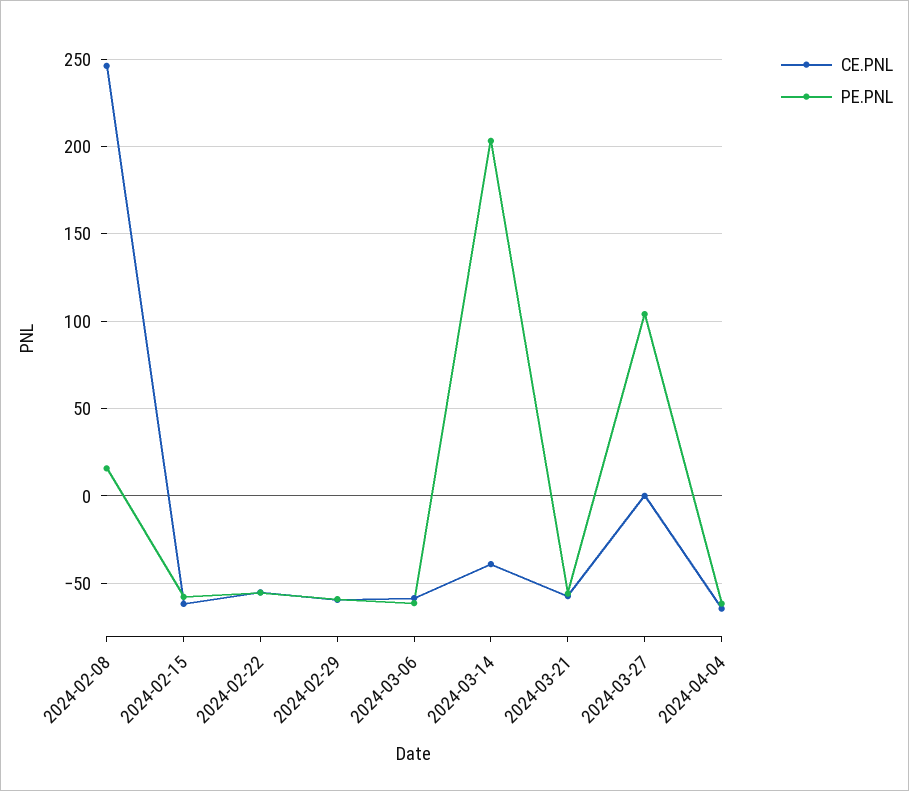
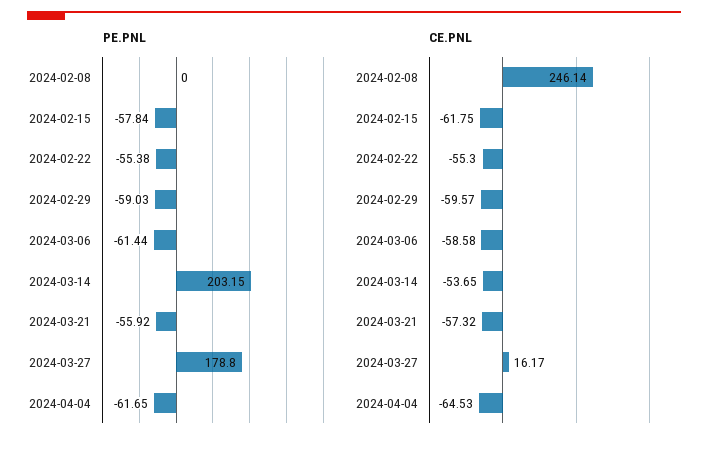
PE.PNL, 2024-02-08: 15 -> 0
CE.PNL, 2024-03-14: -40 -> -53.65
CE.PNL, 2024-03-27: 0 -> 16.17
PE.PNL, 2024-03-27: 105 -> 178.8

